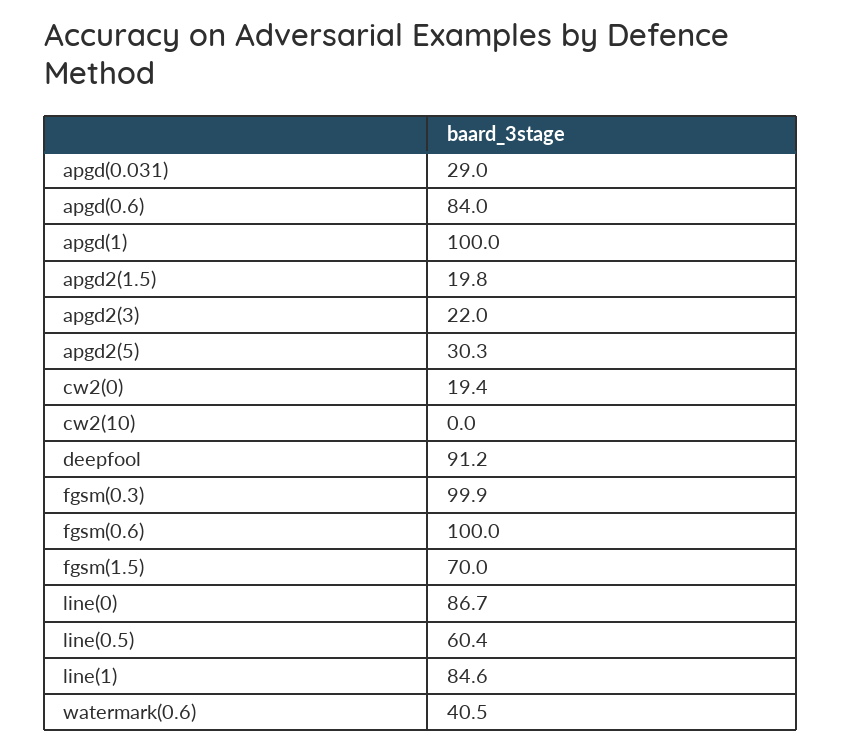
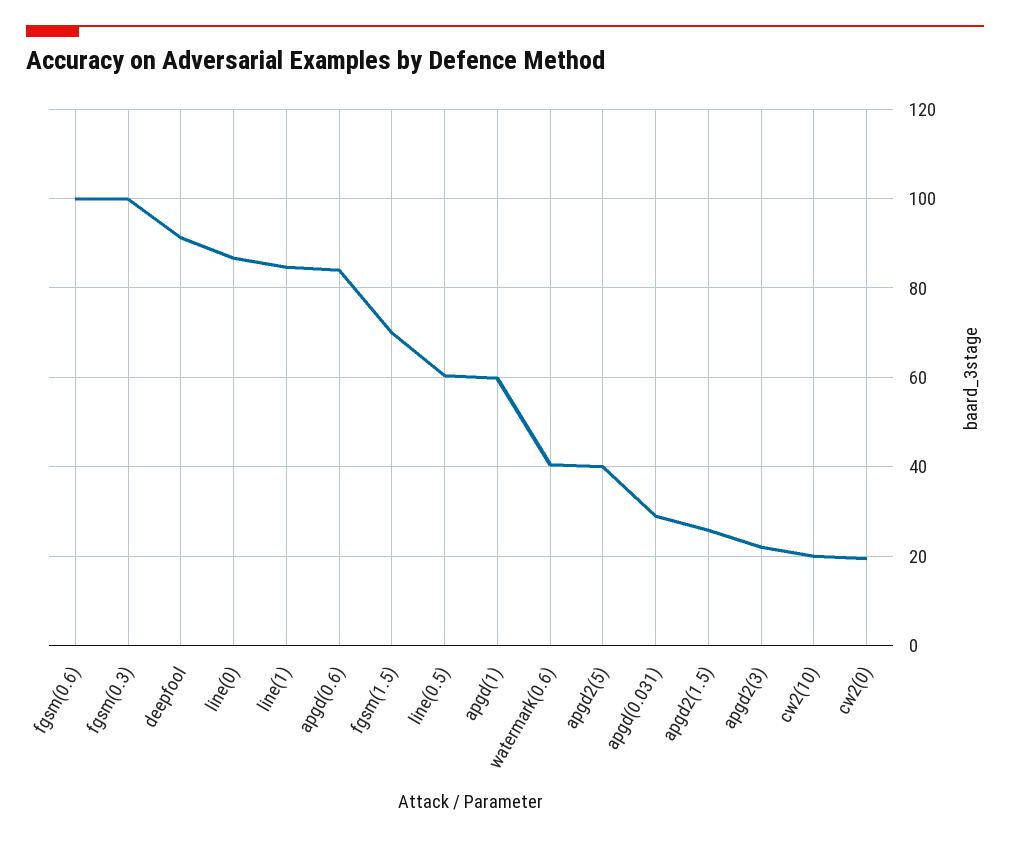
apgd(1): 100 -> 60
apgd2(1.5): 19.8 -> 26
apgd2(5): 30.3 -> 40
cw2(10): 0 -> 20

